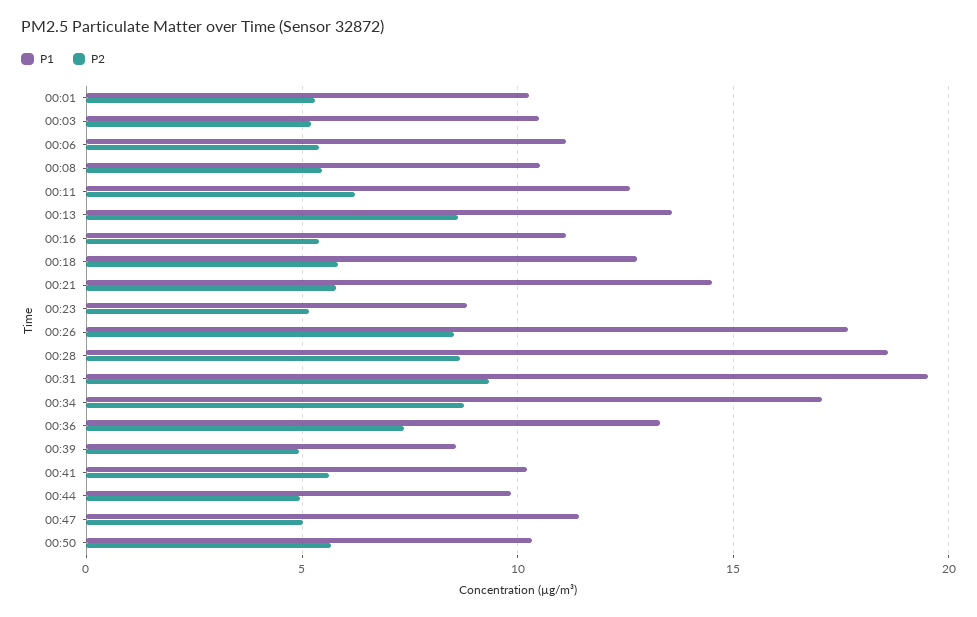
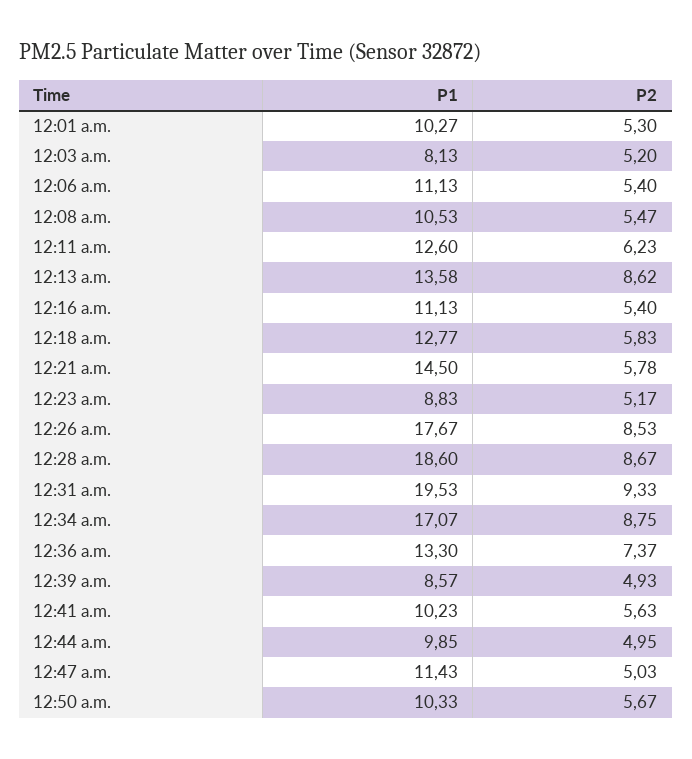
P1, 00:03: 10.5 -> 8.13

